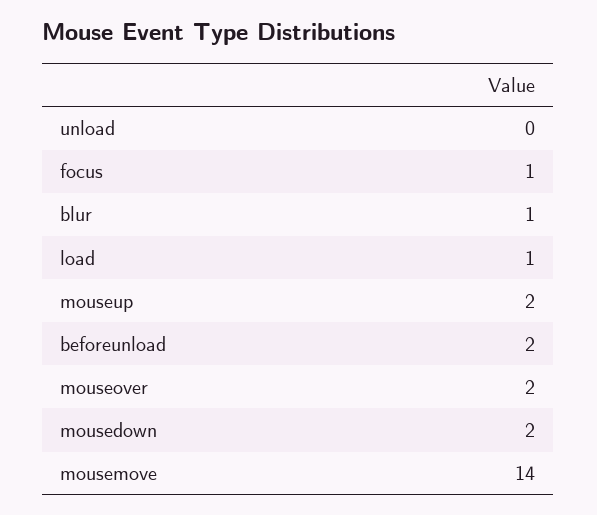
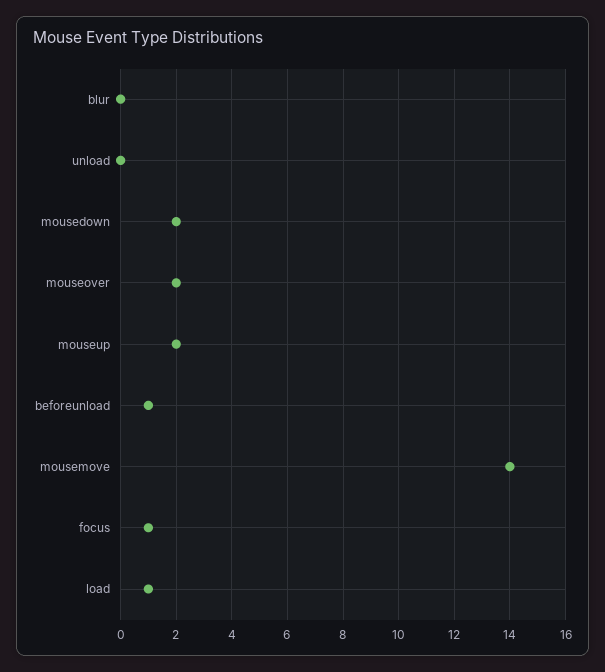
blur: 1 -> 0
beforeunload: 2 -> 1

